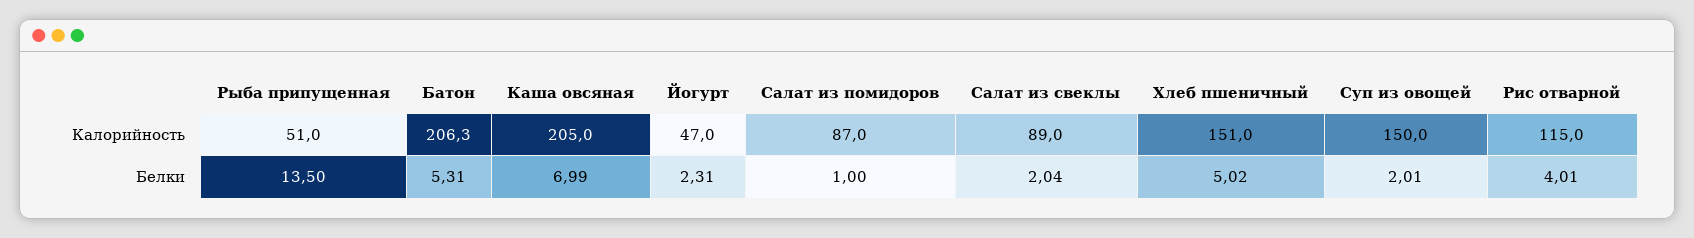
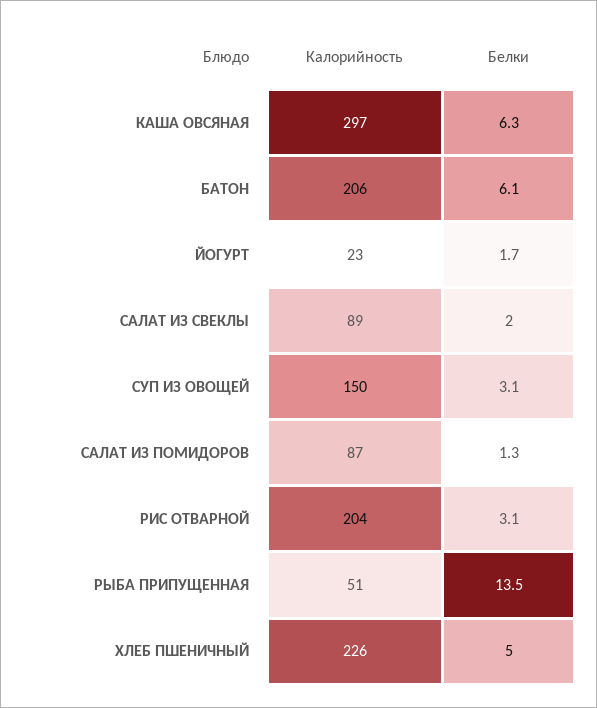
Каша овсяная, Калорийность: 205 -> 297
Йогурт, Калорийность: 47 -> 23
Хлеб пшеничный, Калорийность: 151 -> 226
Рис отварной, Калорийность: 115 -> 204
Батон, Белки: 5.31 -> 6.1
Каша овсяная, Белки: 6.99 -> 6.3
Йогурт, Белки: 2.31 -> 1.7
Салат из помидоров, Белки: 1 -> 1.3
Суп из овощей, Белки: 2.01 -> 3.1
Рис отварной, Белки: 4.01 -> 3.1

